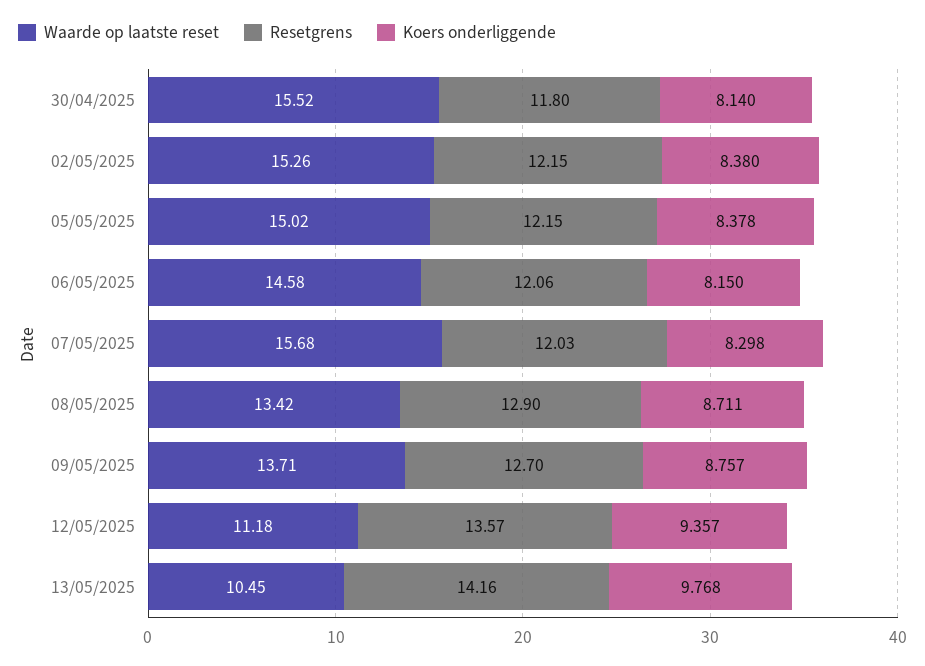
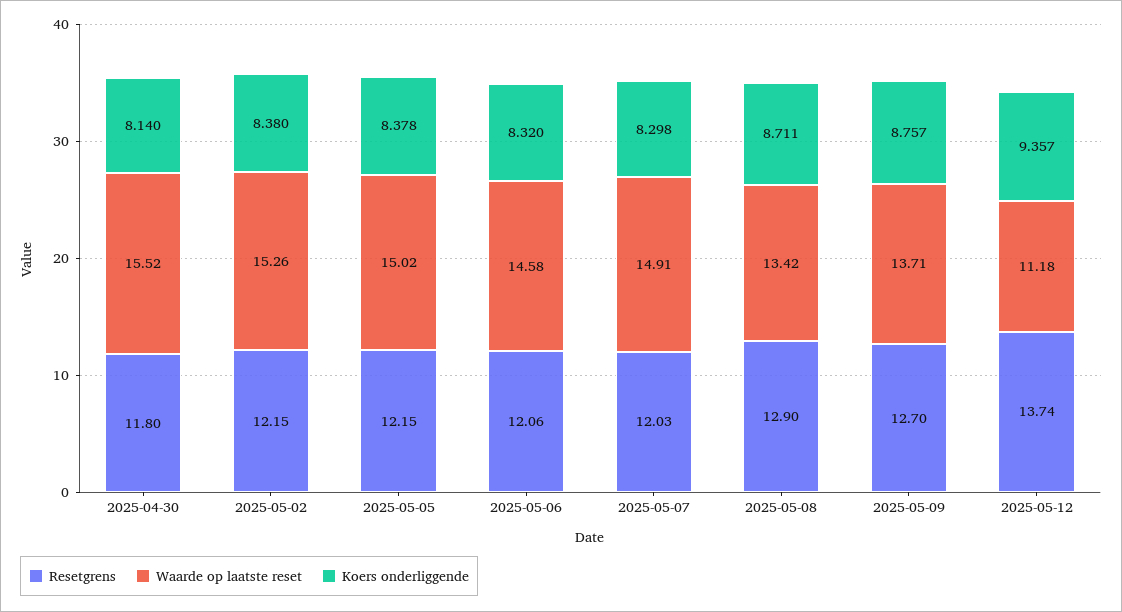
Koers onderliggende, 06/05/2025: 8.15 -> 8.32
Waarde op laatste reset, 07/05/2025: 15.68 -> 14.91
Resetgrens, 12/05/2025: 13.57 -> 13.74
Waarde op laatste reset, 13/05/2025: 10.45 -> none
Resetgrens, 13/05/2025: 14.16 -> none
Koers onderliggende, 13/05/2025: 9.768 -> none

